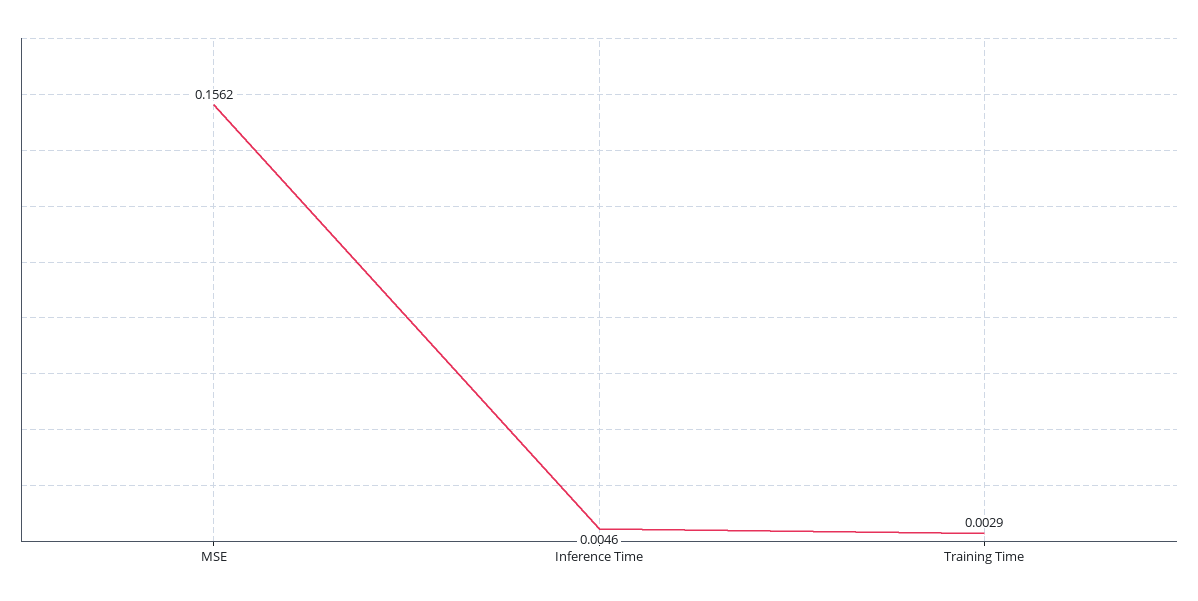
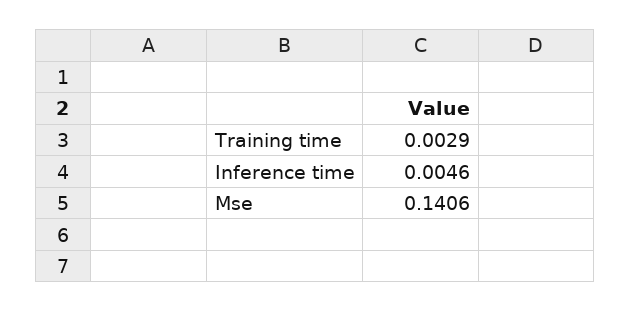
MSE: 0.1562 -> 0.1406

